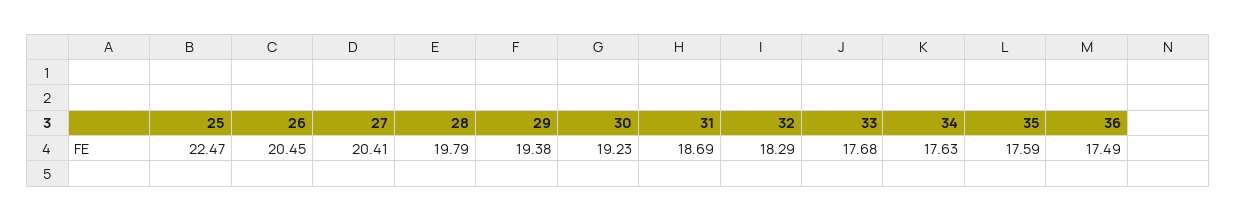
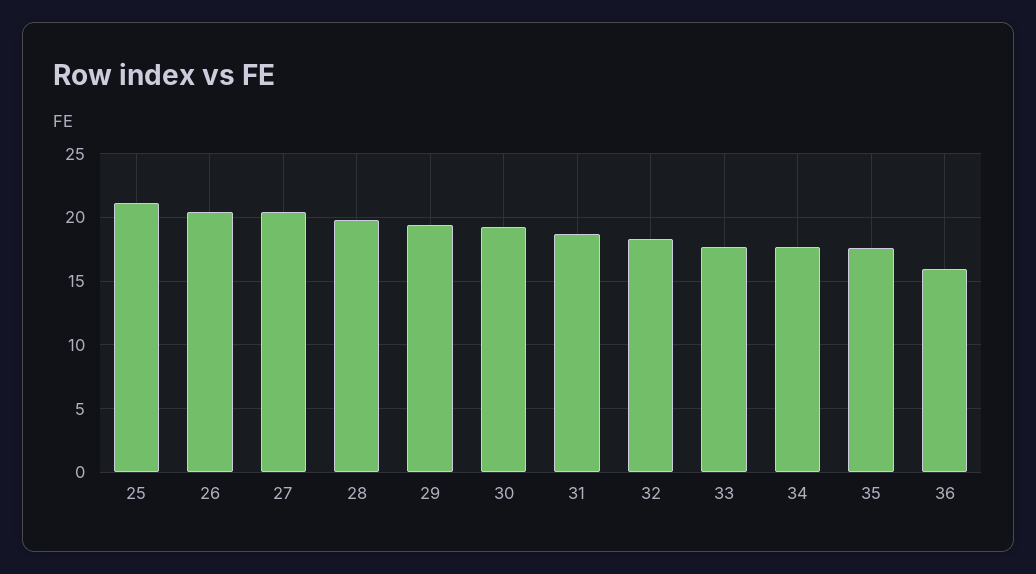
25: 22.47 -> 21
36: 17.49 -> 16

